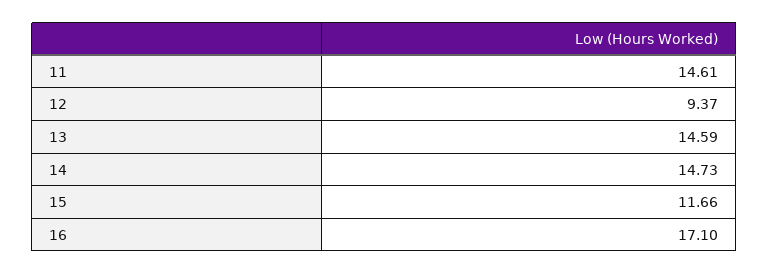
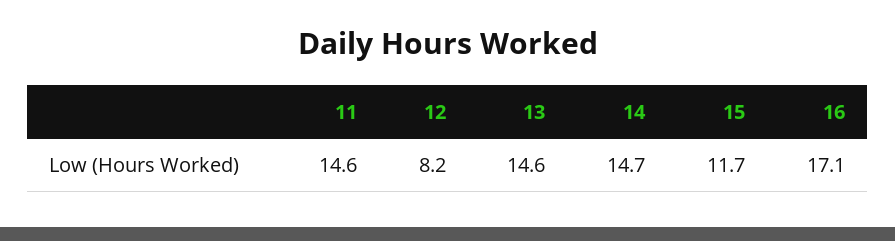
12: 9.37 -> 8.2

